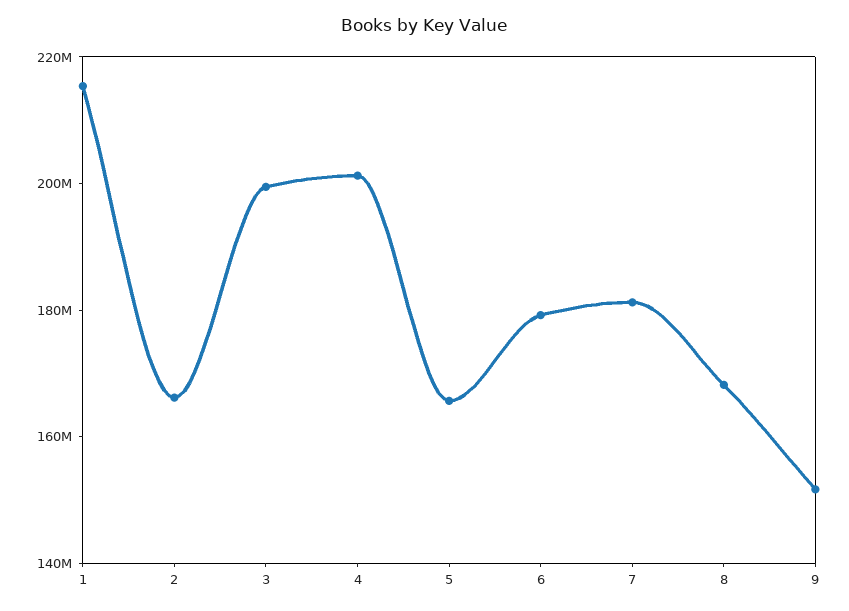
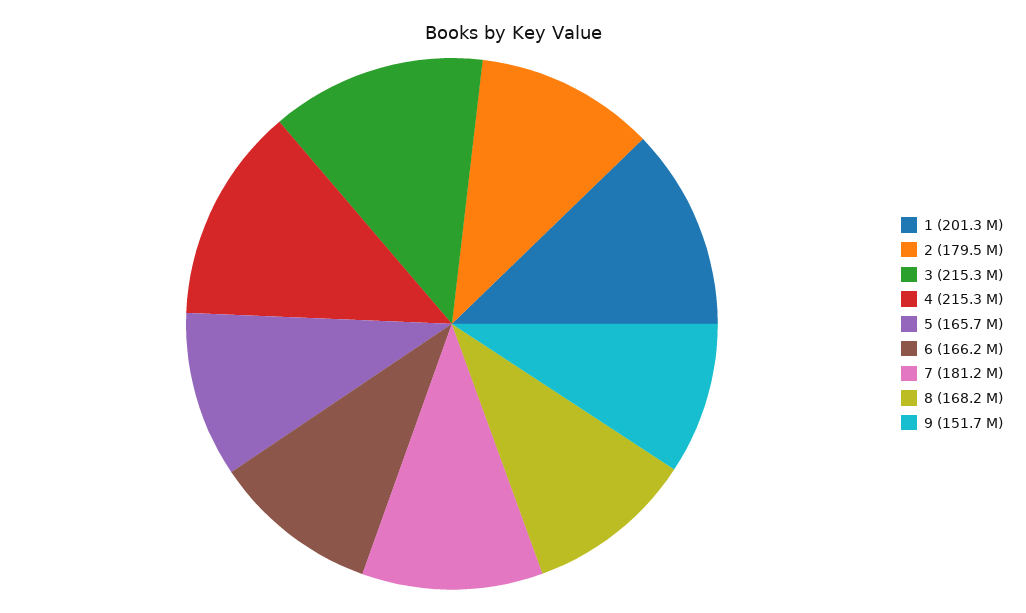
1: 215000000 -> 201300000
2: 165000000 -> 179500000
3: 200000000 -> 215300000
4: 200000000 -> 215300000
6: 180000000 -> 166200000

